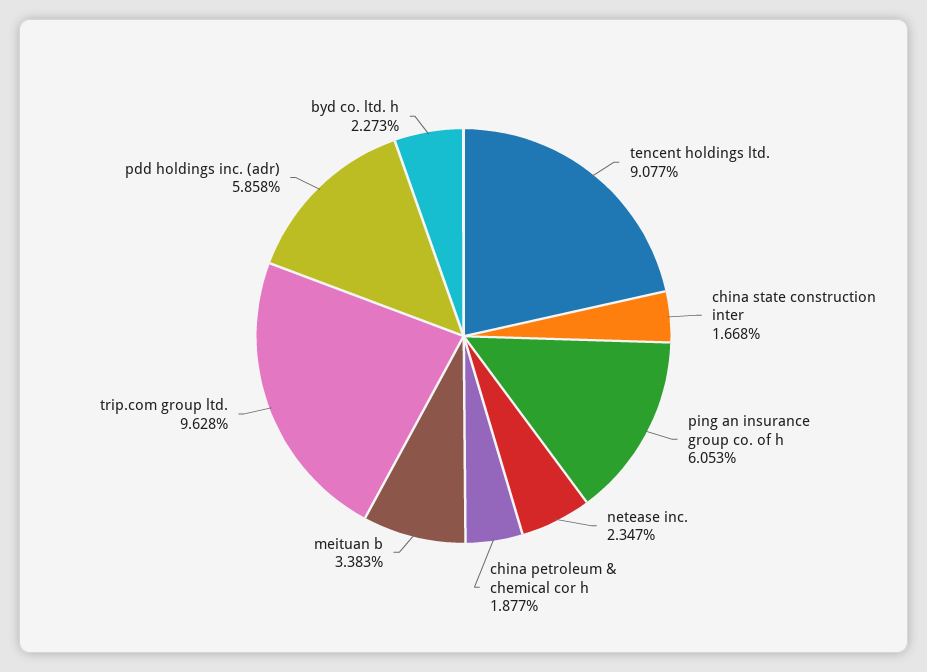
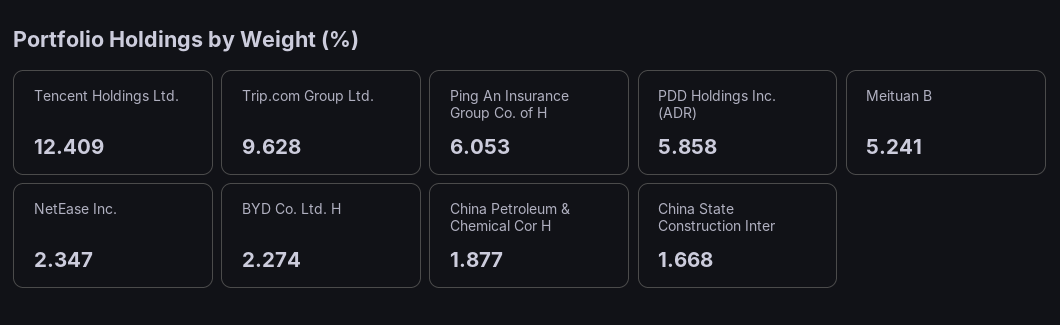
tencent holdings ltd.: 9.077 -> 12.409
meituan b: 3.383 -> 5.241
byd co. ltd. h: 2.273 -> 2.274

